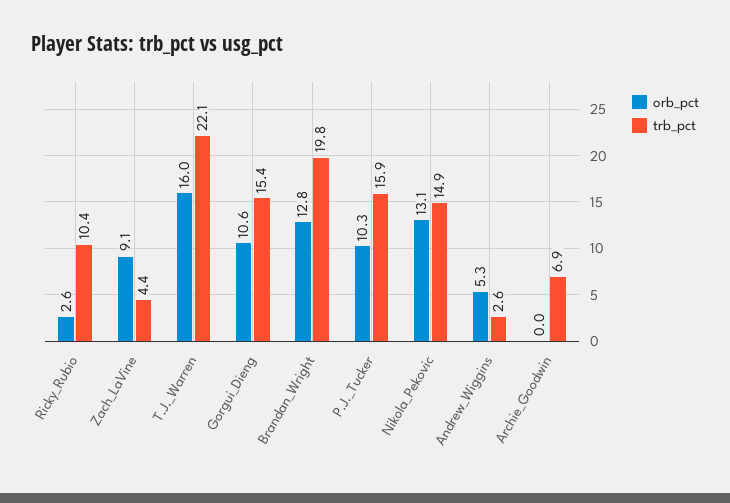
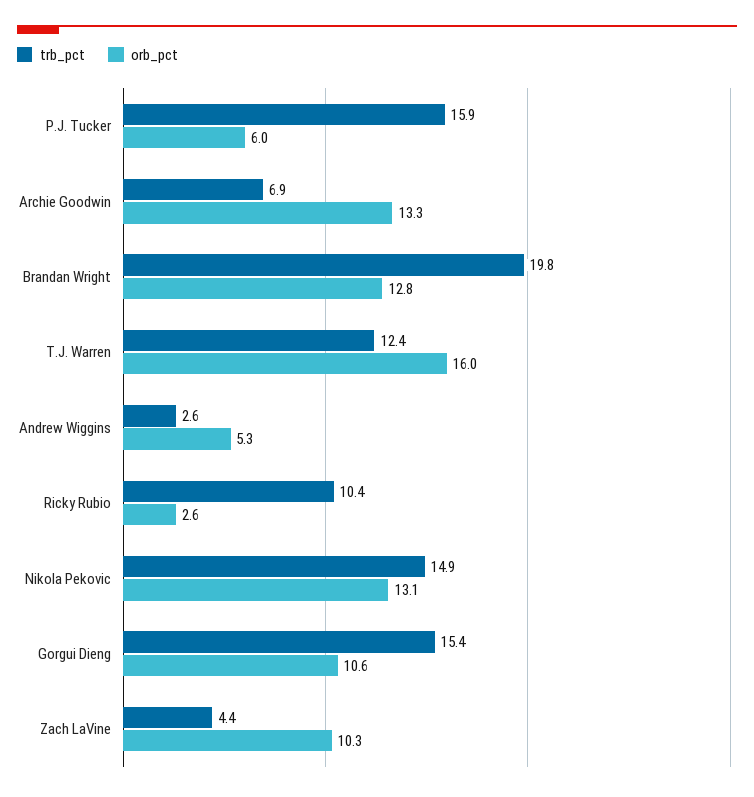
orb_pct, Zach_LaVine: 9.1 -> 10.3
trb_pct, T.J._Warren: 22.1 -> 12.4
orb_pct, P.J._Tucker: 10.3 -> 6
orb_pct, Archie_Goodwin: 0 -> 13.3

